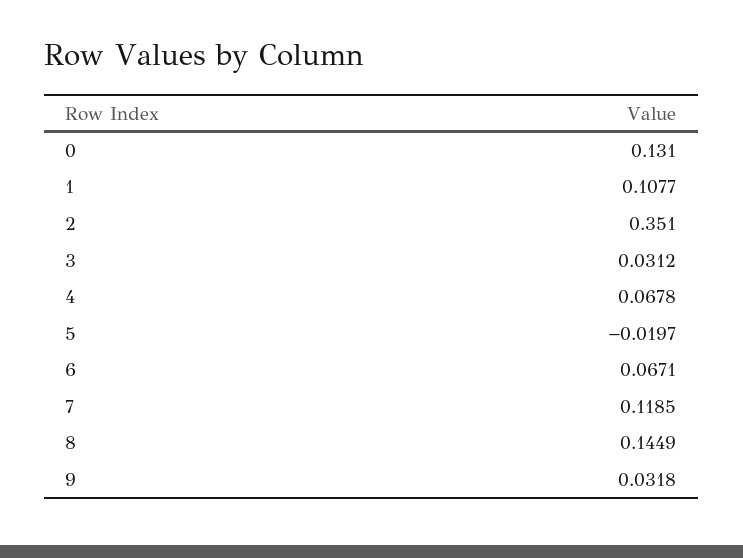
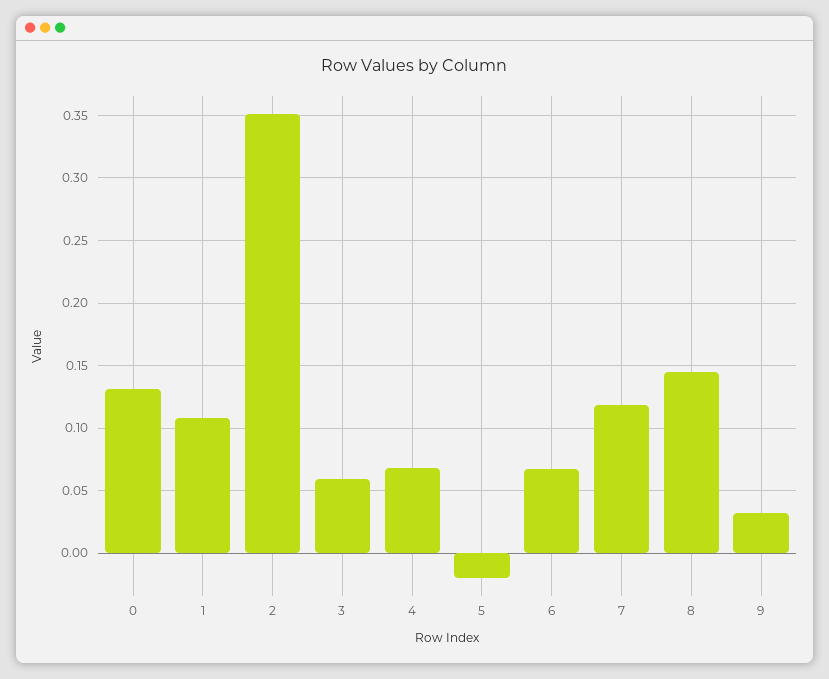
3: 0.0312 -> 0.06

